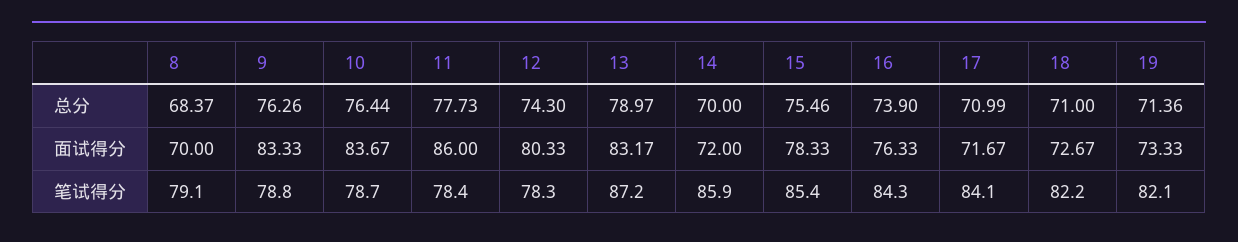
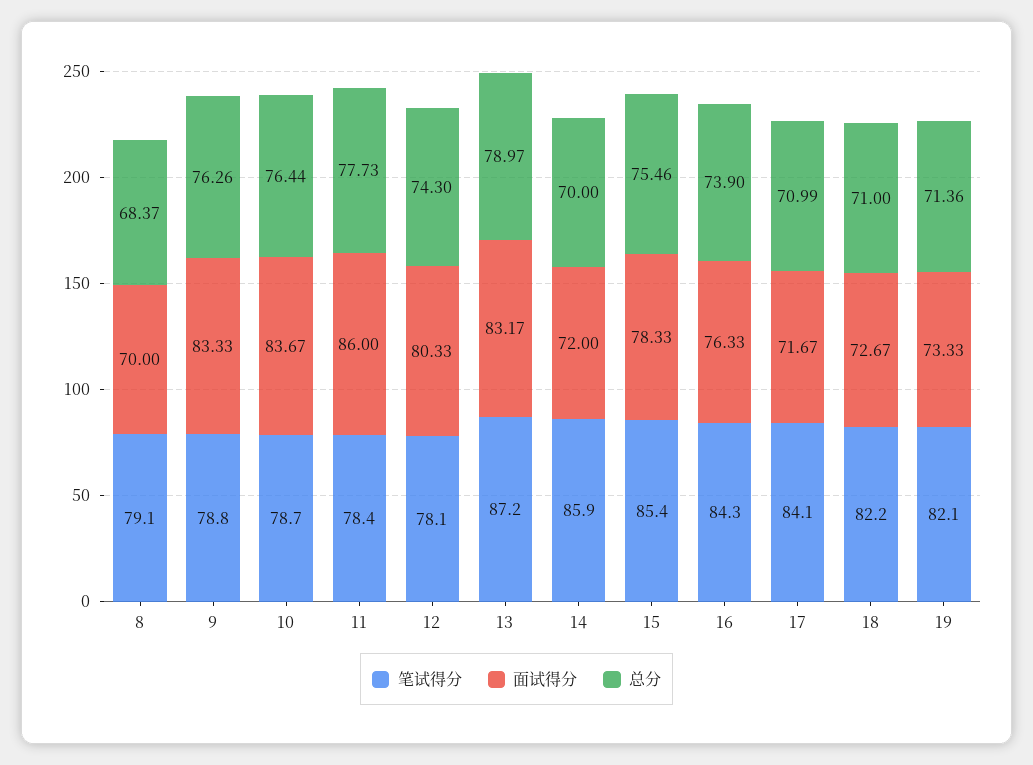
笔试得分, 12: 78.3 -> 78.1

